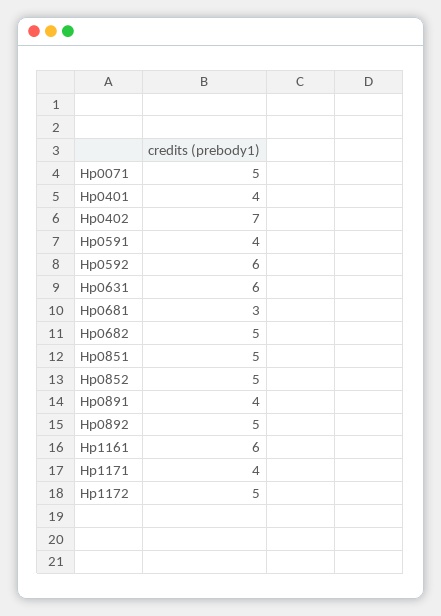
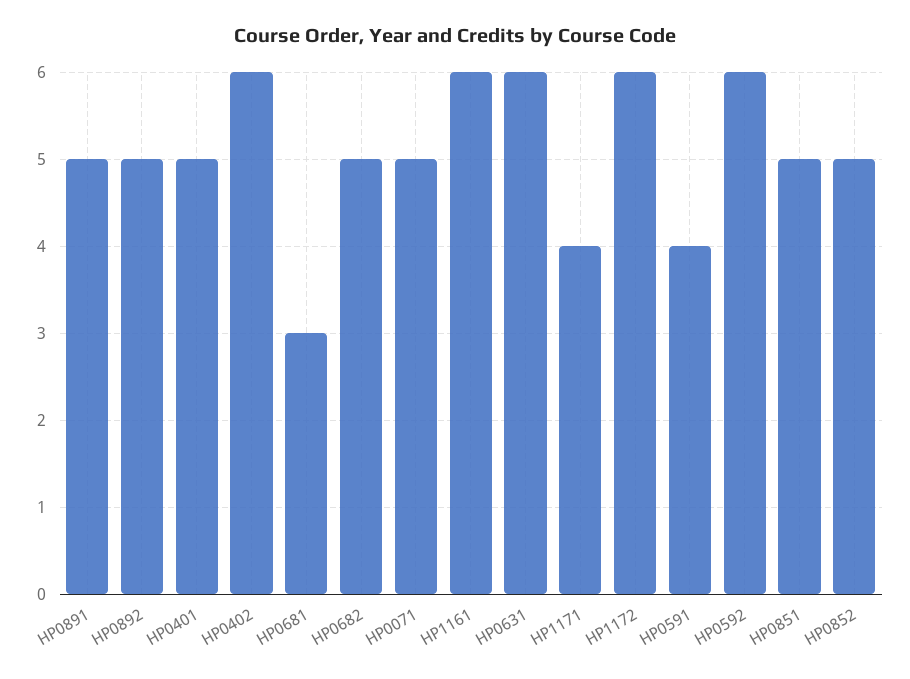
Hp0401: 4 -> 5
Hp0402: 7 -> 6
Hp0891: 4 -> 5
Hp1172: 5 -> 6

